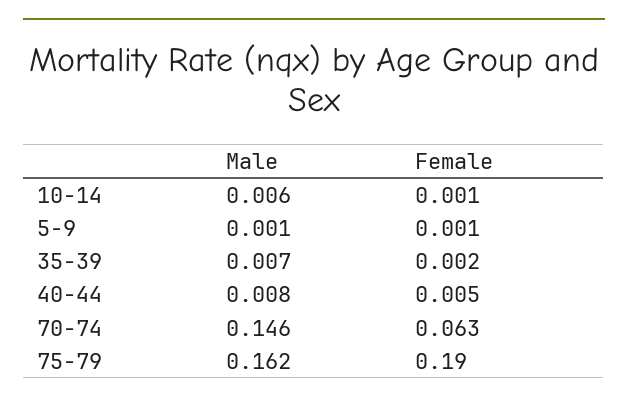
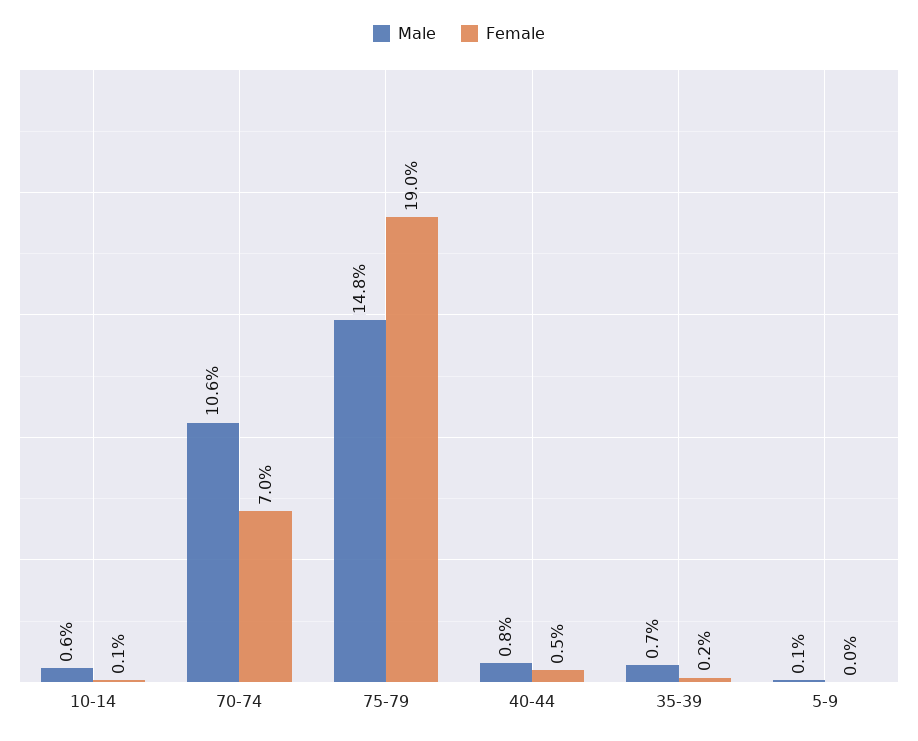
Female, 5-9: 0.001 -> 0
Male, 70-74: 0.146 -> 0.106
Female, 70-74: 0.063 -> 0.07
Male, 75-79: 0.162 -> 0.148

